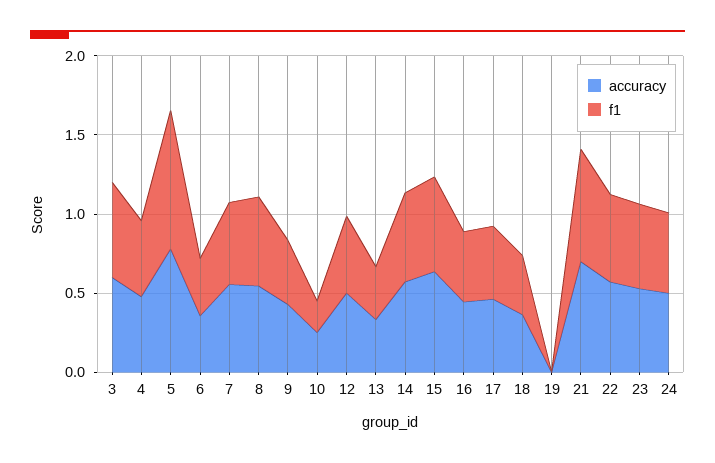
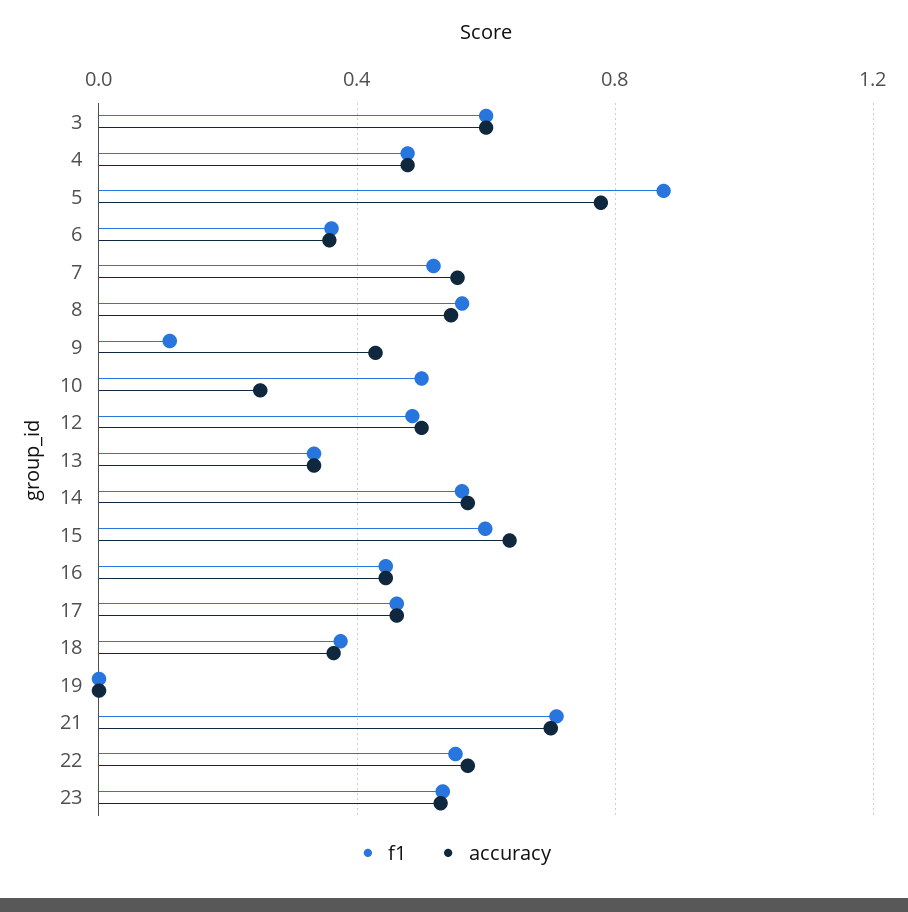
f1, 9: 0.4 -> 0.1
f1, 10: 0.2 -> 0.5
accuracy, 24: 0.5 -> none
f1, 24: 0.5 -> none

